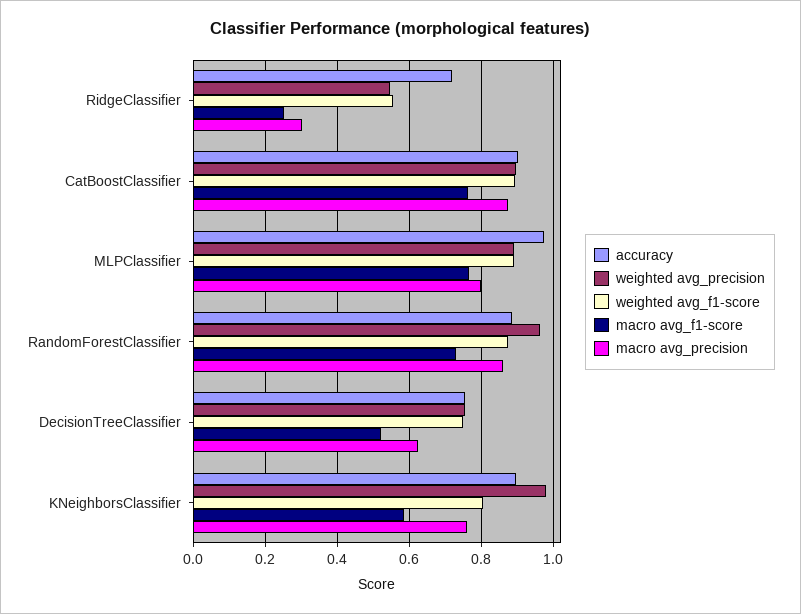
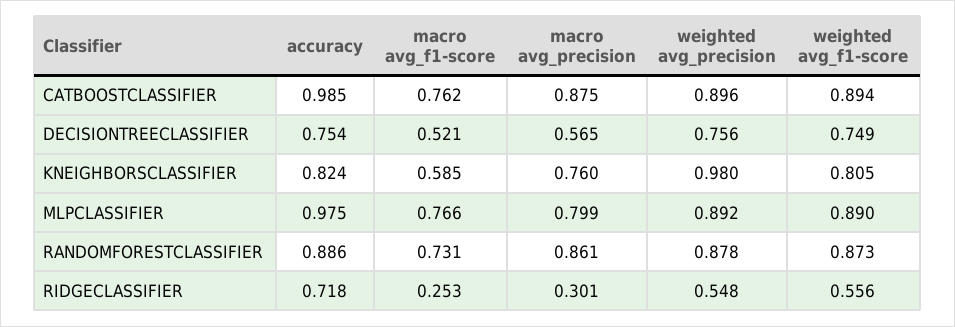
accuracy, CatBoostClassifier: 0.9 -> 0.985
weighted avg_precision, RandomForestClassifier: 0.96 -> 0.878
macro avg_precision, DecisionTreeClassifier: 0.62 -> 0.565
accuracy, KNeighborsClassifier: 0.9 -> 0.824

